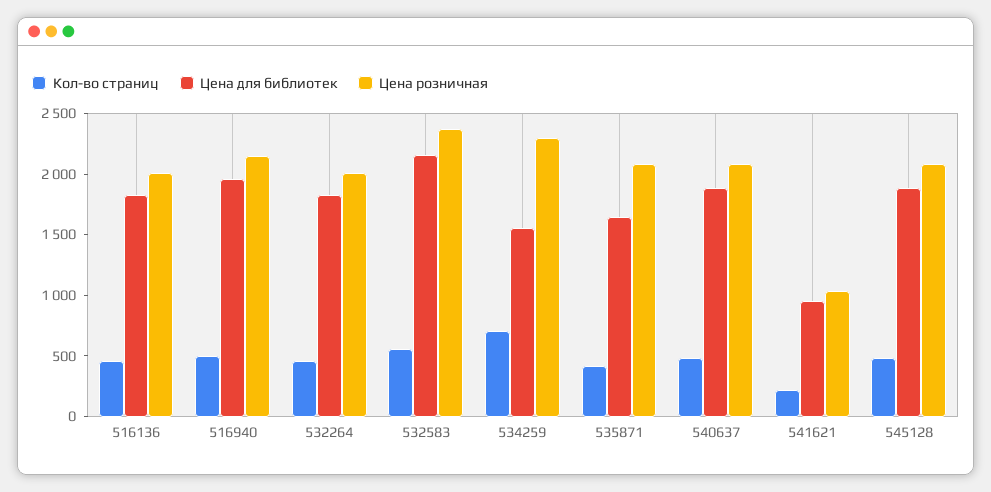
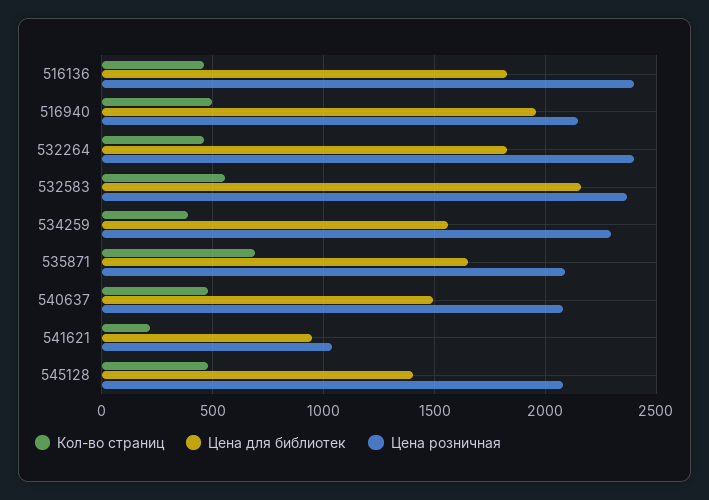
Цена розничная, 516136: 2000 -> 2400
Цена розничная, 532264: 2000 -> 2400
Кол-во страниц, 534259: 700 -> 400
Кол-во страниц, 535871: 400 -> 700
Цена для библиотек, 540637: 1900 -> 1500
Цена для библиотек, 545128: 1900 -> 1400

